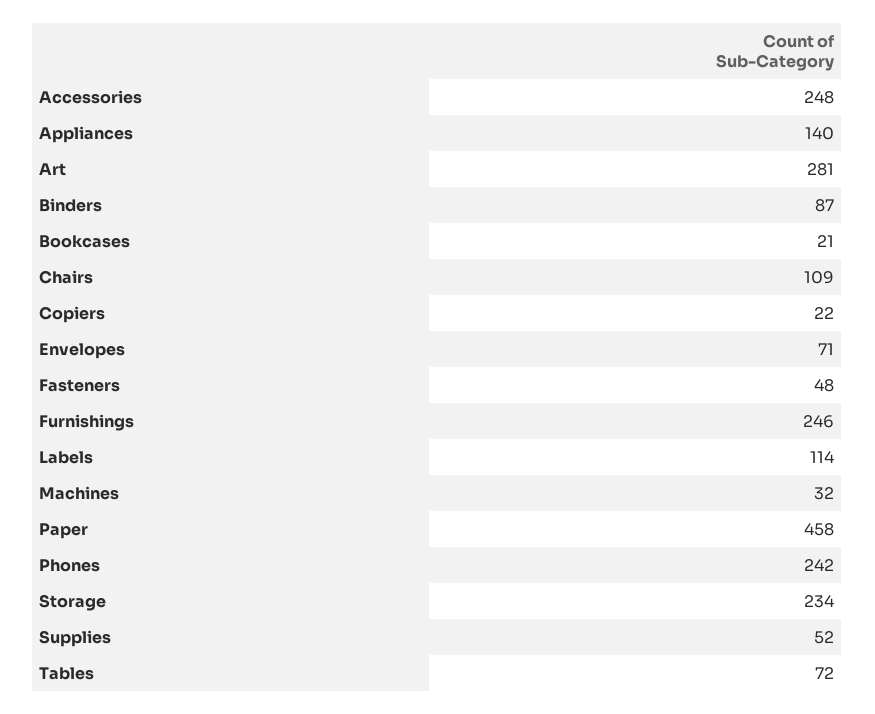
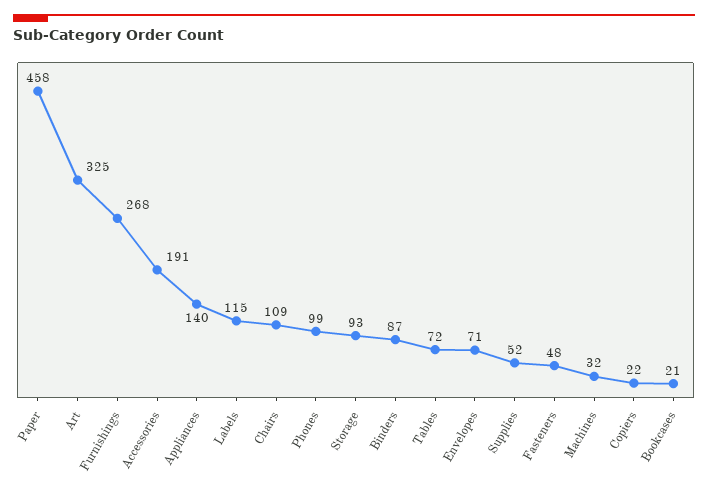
Accessories: 248 -> 191
Art: 281 -> 325
Furnishings: 246 -> 268
Labels: 114 -> 115
Phones: 242 -> 99
Storage: 234 -> 93

